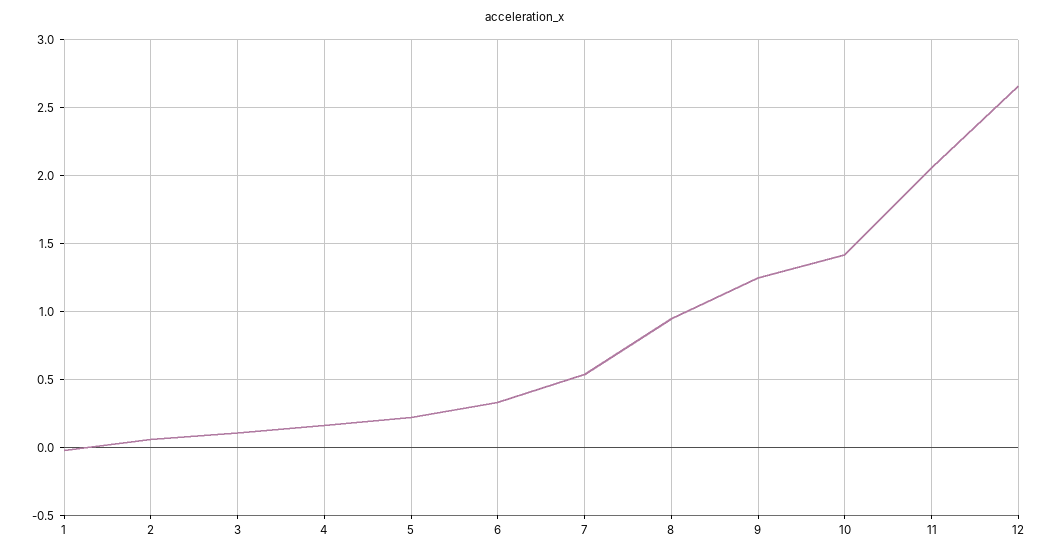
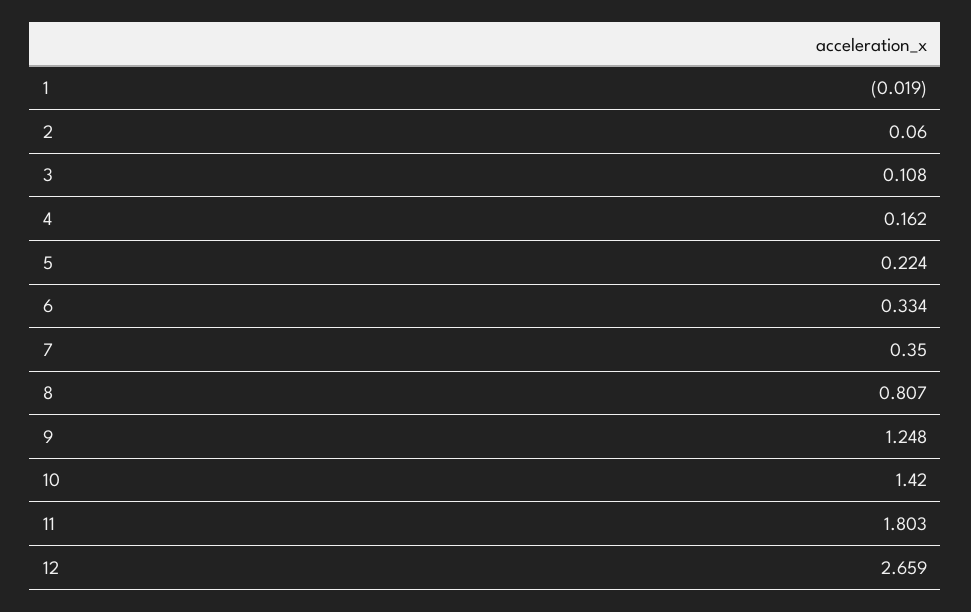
7: 0.55 -> 0.35
8: 0.95 -> 0.807
11: 2.05 -> 1.803

